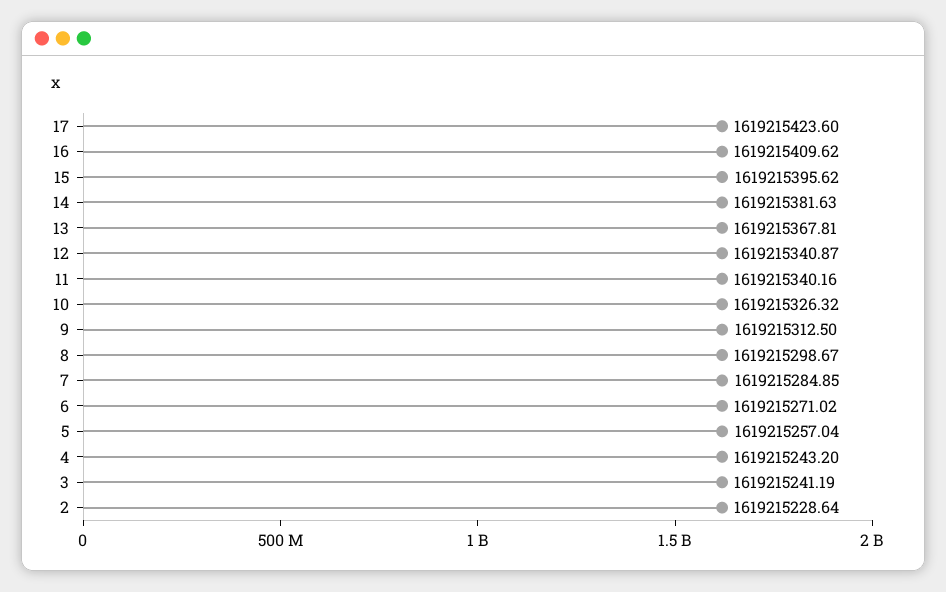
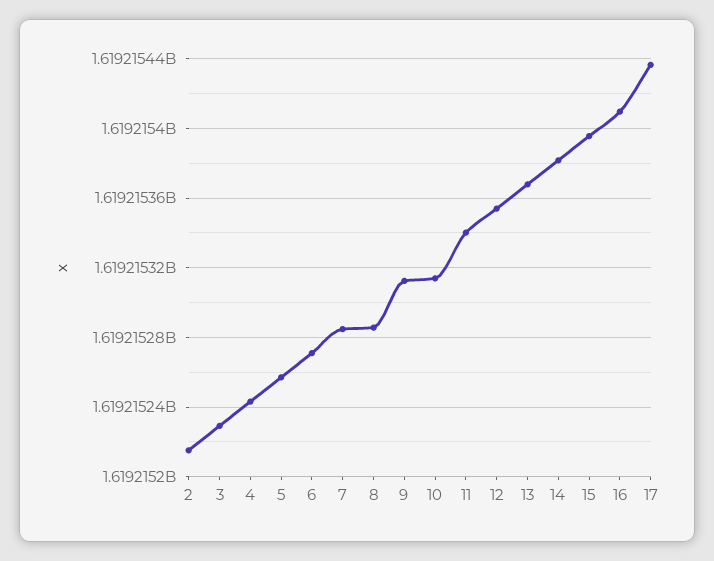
17: 1619215423.6 -> 1619215435
12: 1619215340.87 -> 1619215355
10: 1619215326.32 -> 1619215315
8: 1619215298.67 -> 1619215285
3: 1619215241.19 -> 1619215230
2: 1619215228.64 -> 1619215215

